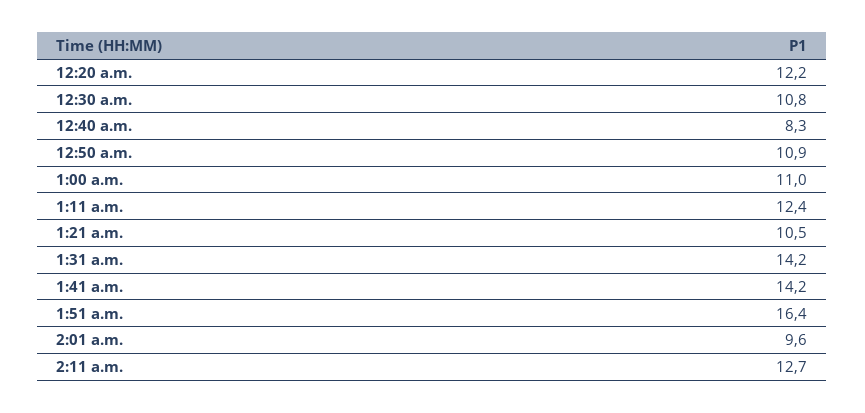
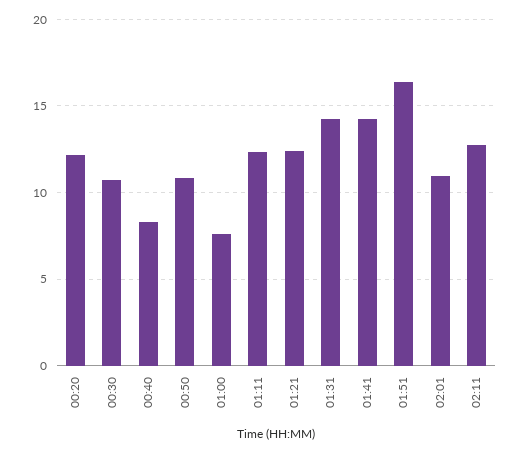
1:00 a.m.: 11 -> 7.5
1:21 a.m.: 10.5 -> 12.5
2:01 a.m.: 9.6 -> 11

